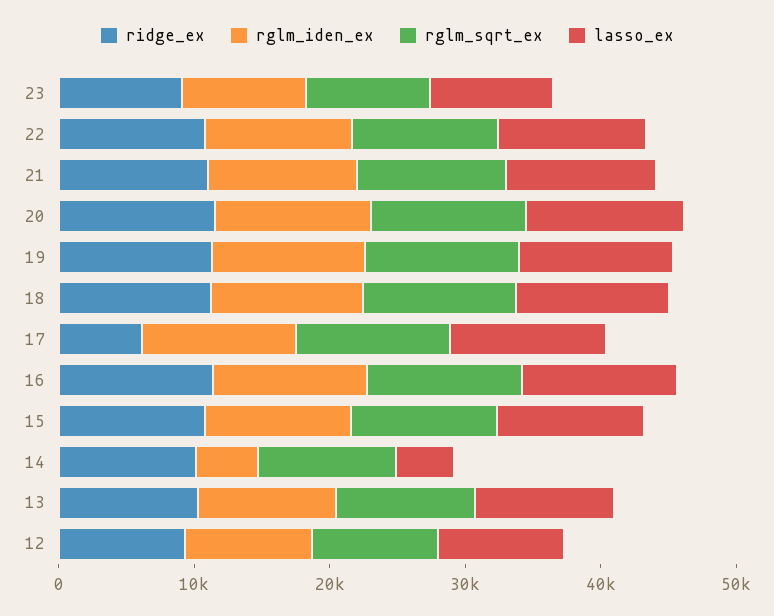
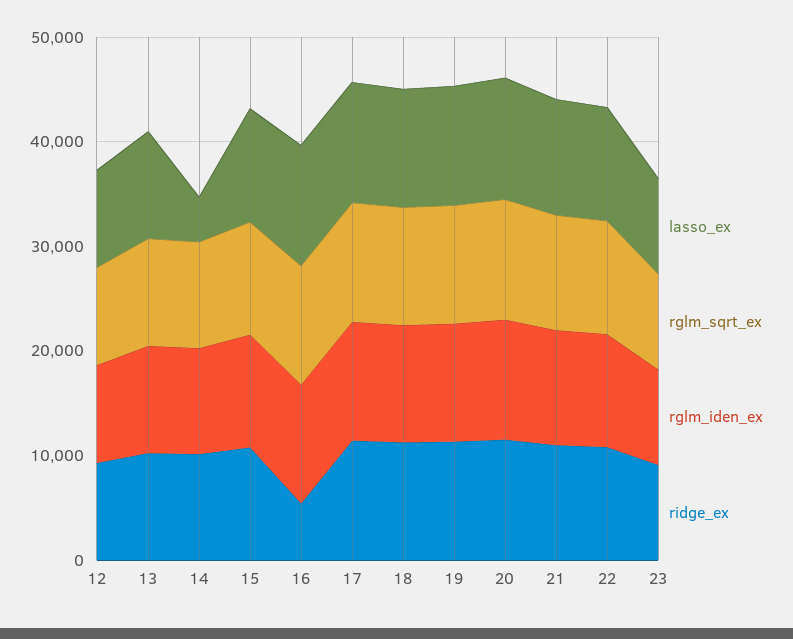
ridge_ex, 17: 6000 -> 12000
ridge_ex, 16: 12000 -> 6000
rglm_iden_ex, 14: 4000 -> 10000

